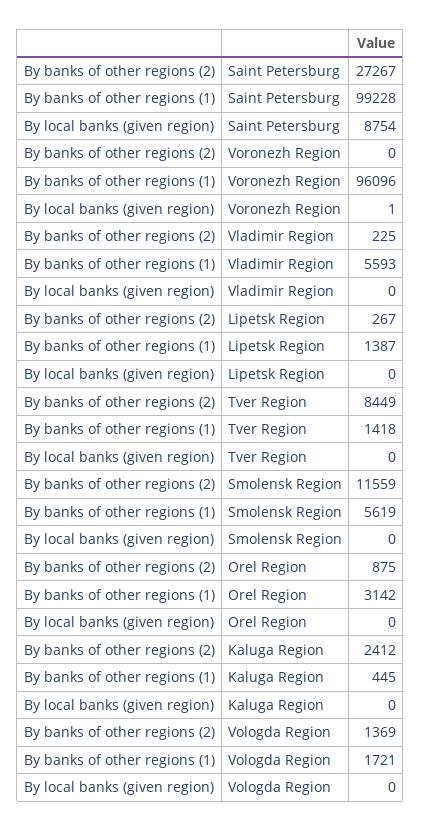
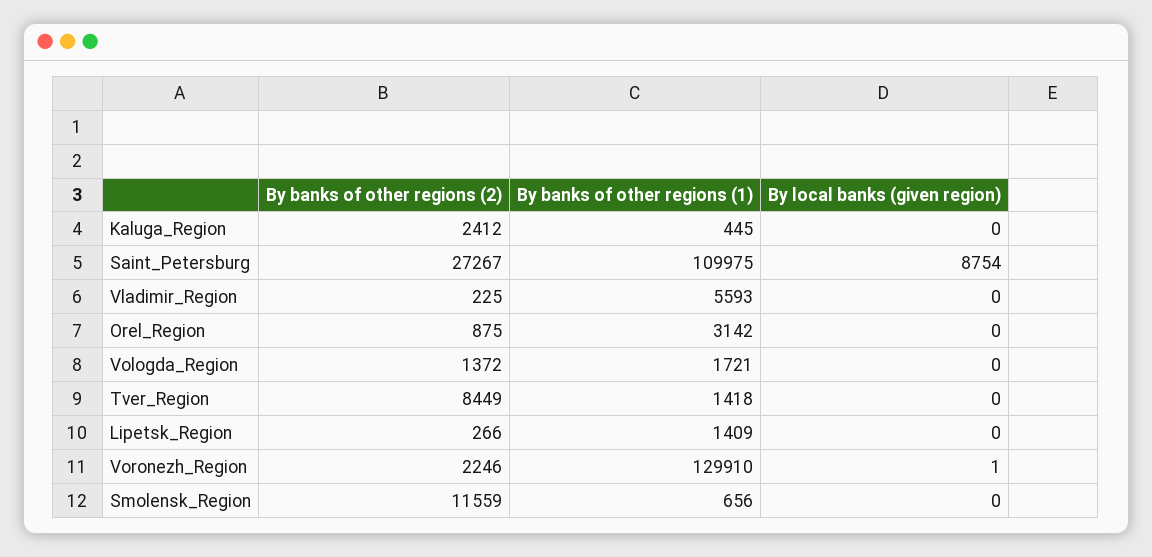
By banks of other regions (1), Saint Petersburg: 99228 -> 109975
By banks of other regions (2), Voronezh Region: 0 -> 2246
By banks of other regions (1), Voronezh Region: 96096 -> 129910
By banks of other regions (2), Lipetsk Region: 267 -> 266
By banks of other regions (1), Lipetsk Region: 1387 -> 1409
By banks of other regions (1), Smolensk Region: 5619 -> 656
By banks of other regions (2), Vologda Region: 1369 -> 1372

